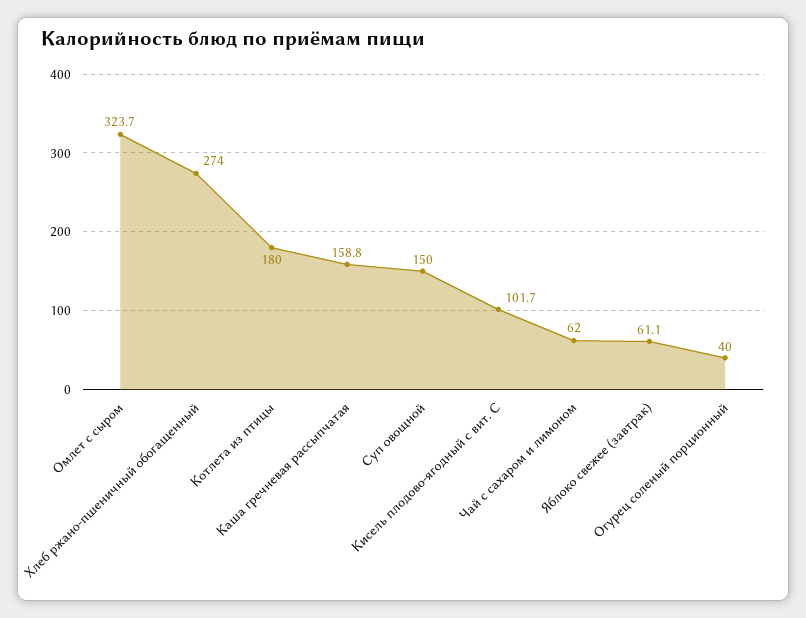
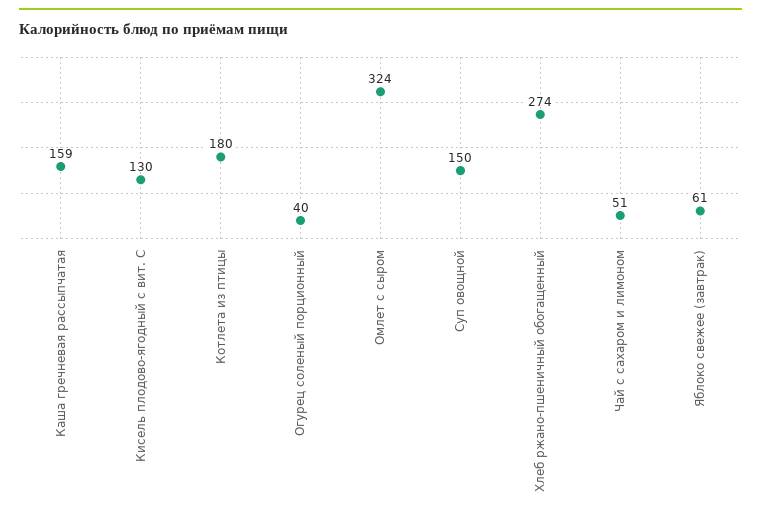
Кисель плодово-ягодный с вит. С: 101.7 -> 130
Чай с сахаром и лимоном: 62 -> 51

